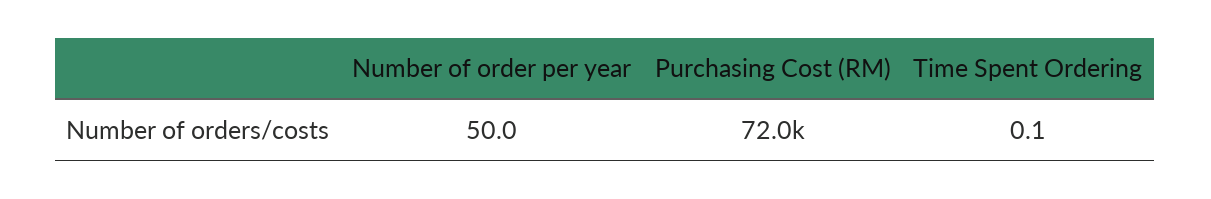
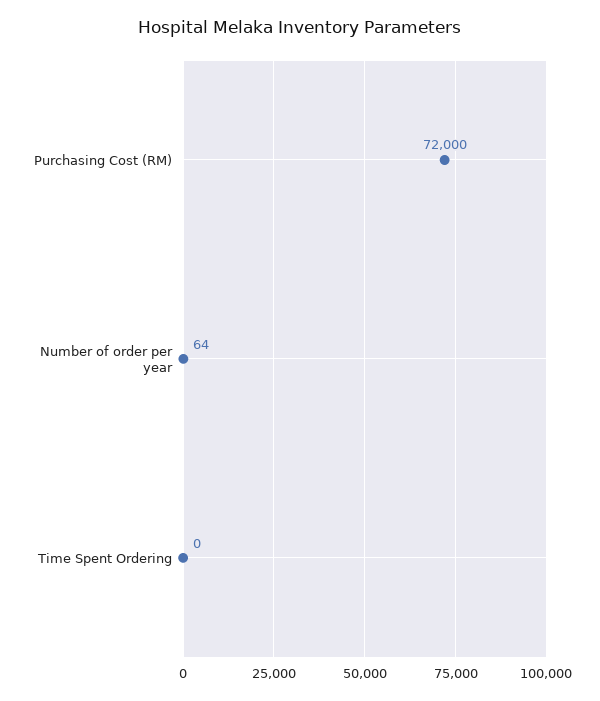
Number of order per year: 50 -> 64

